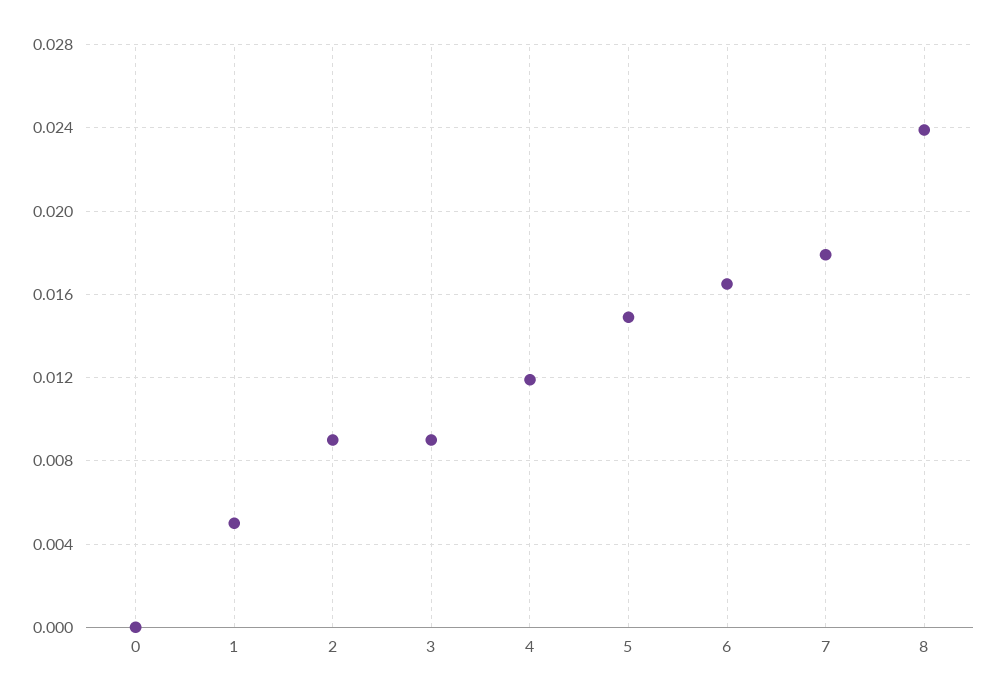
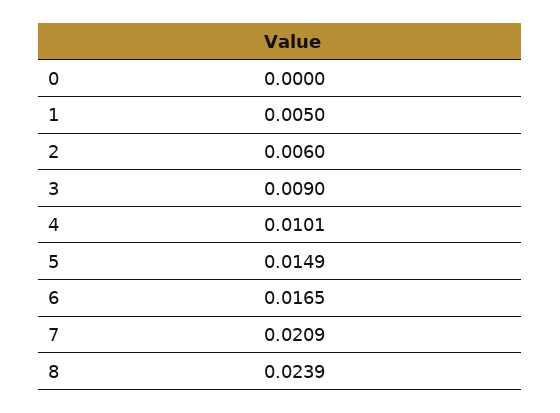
2: 0.009 -> 0.006
4: 0.012 -> 0.0101
7: 0.018 -> 0.0209

